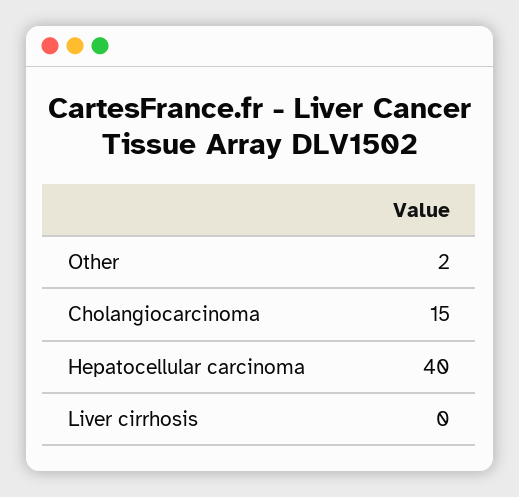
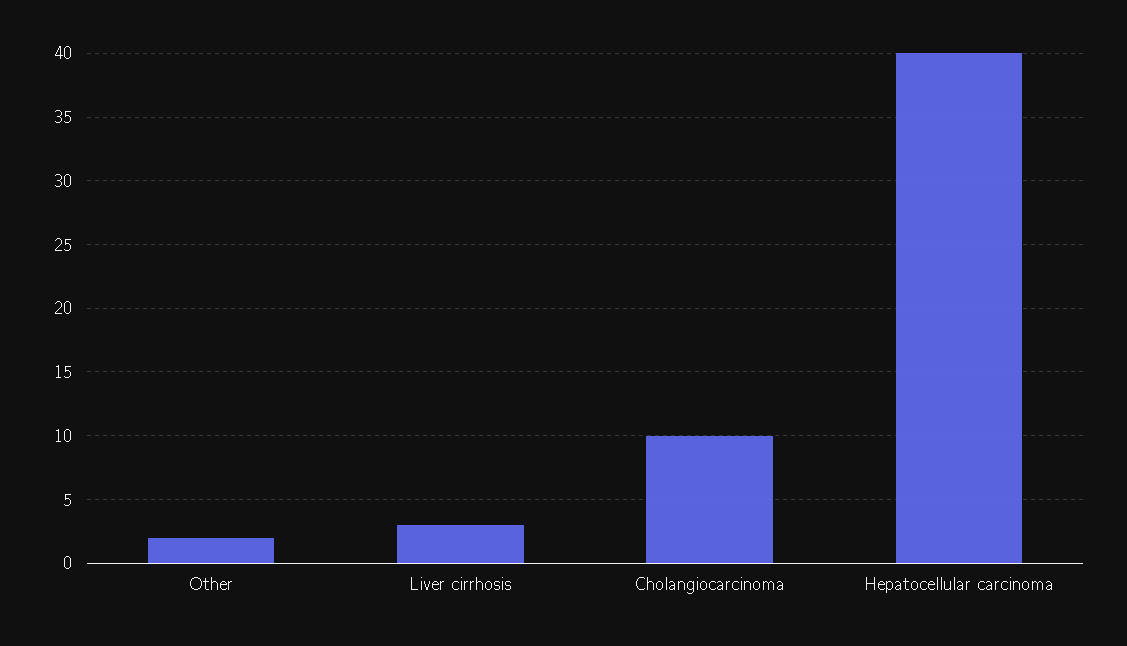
Cholangiocarcinoma: 15 -> 10
Liver cirrhosis: 0 -> 3

